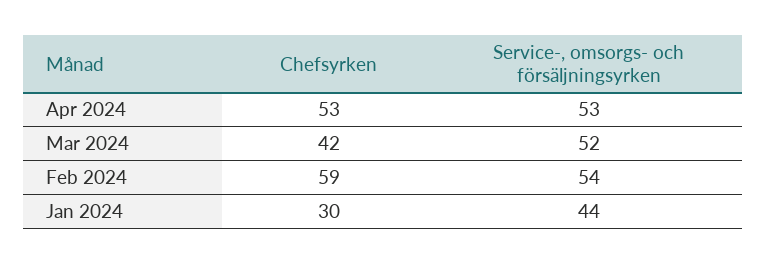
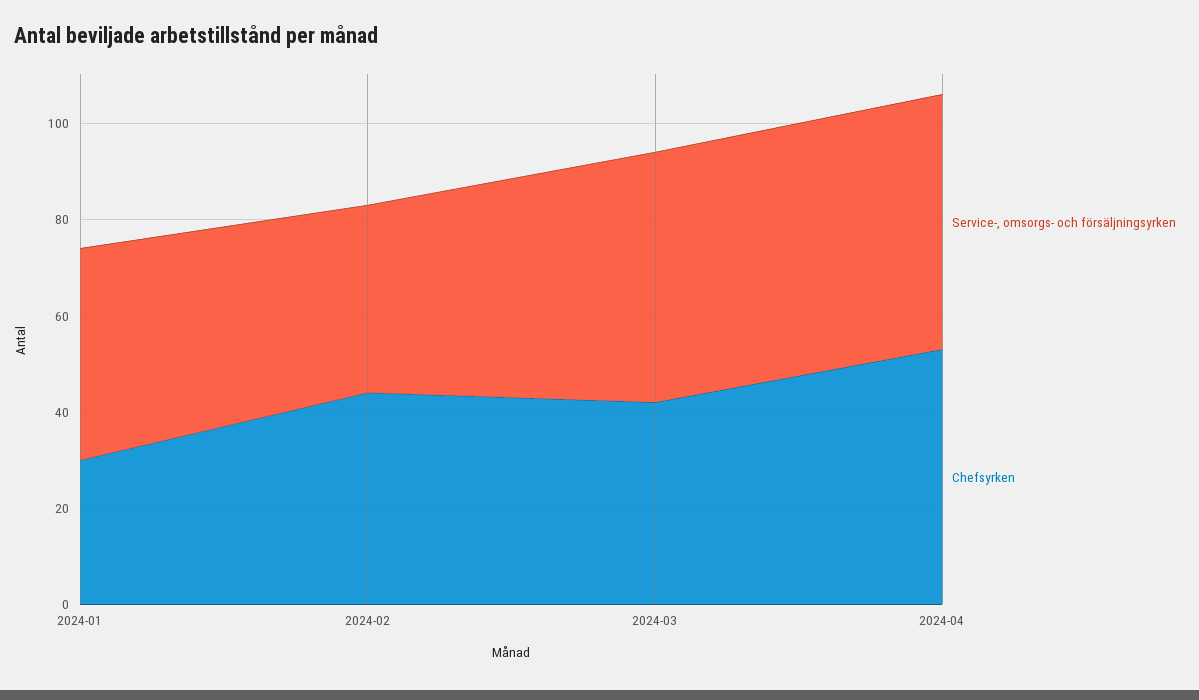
Chefsyrken, Feb 2024: 59 -> 45
Service-, omsorgs- och försäljningsyrken, Feb 2024: 54 -> 40

